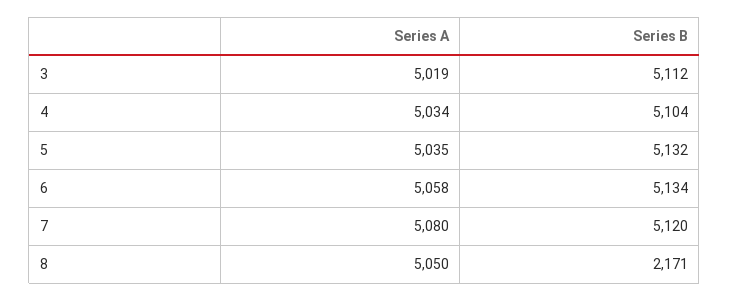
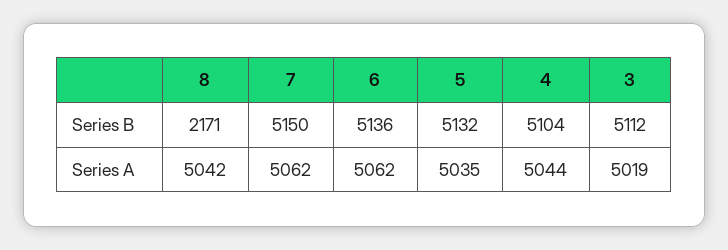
Series A, 4: 5034 -> 5044
Series A, 6: 5058 -> 5062
Series B, 6: 5134 -> 5136
Series A, 7: 5080 -> 5062
Series B, 7: 5120 -> 5150
Series A, 8: 5050 -> 5042

